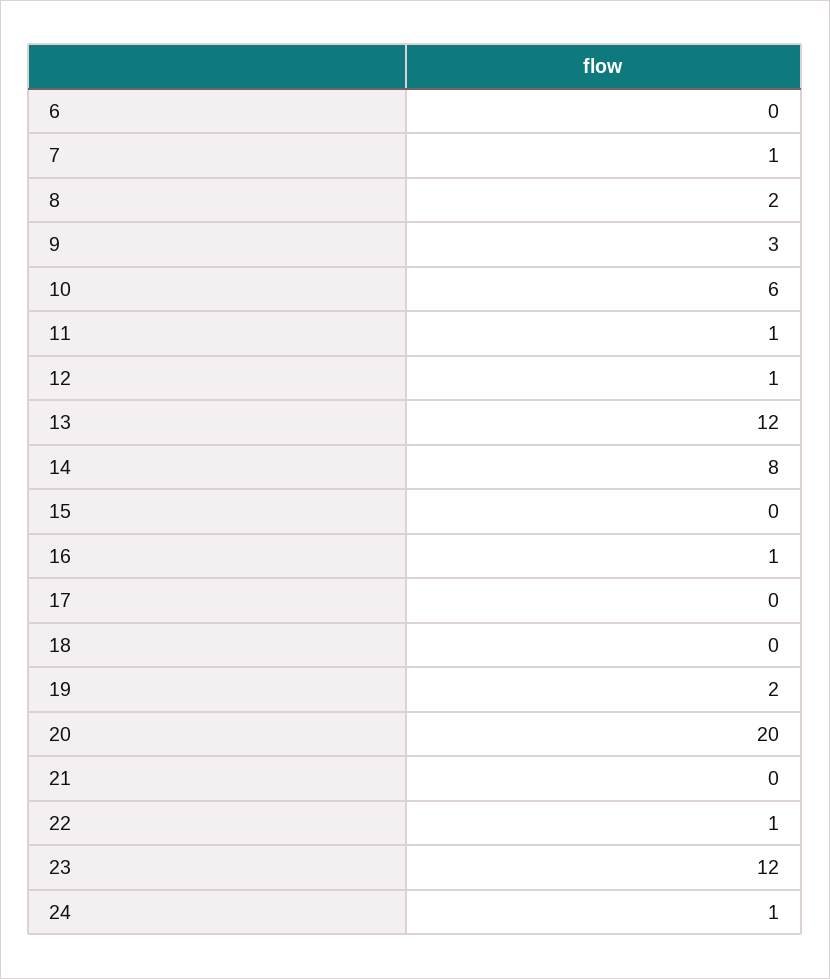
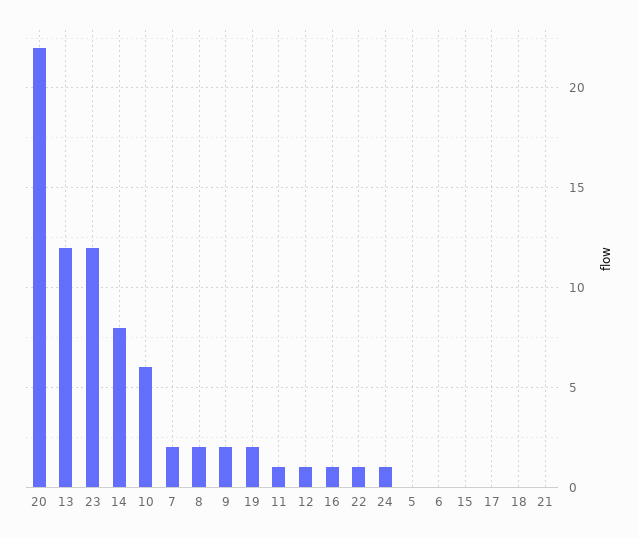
7: 1 -> 2
9: 3 -> 2
20: 20 -> 22
5: none -> 0

